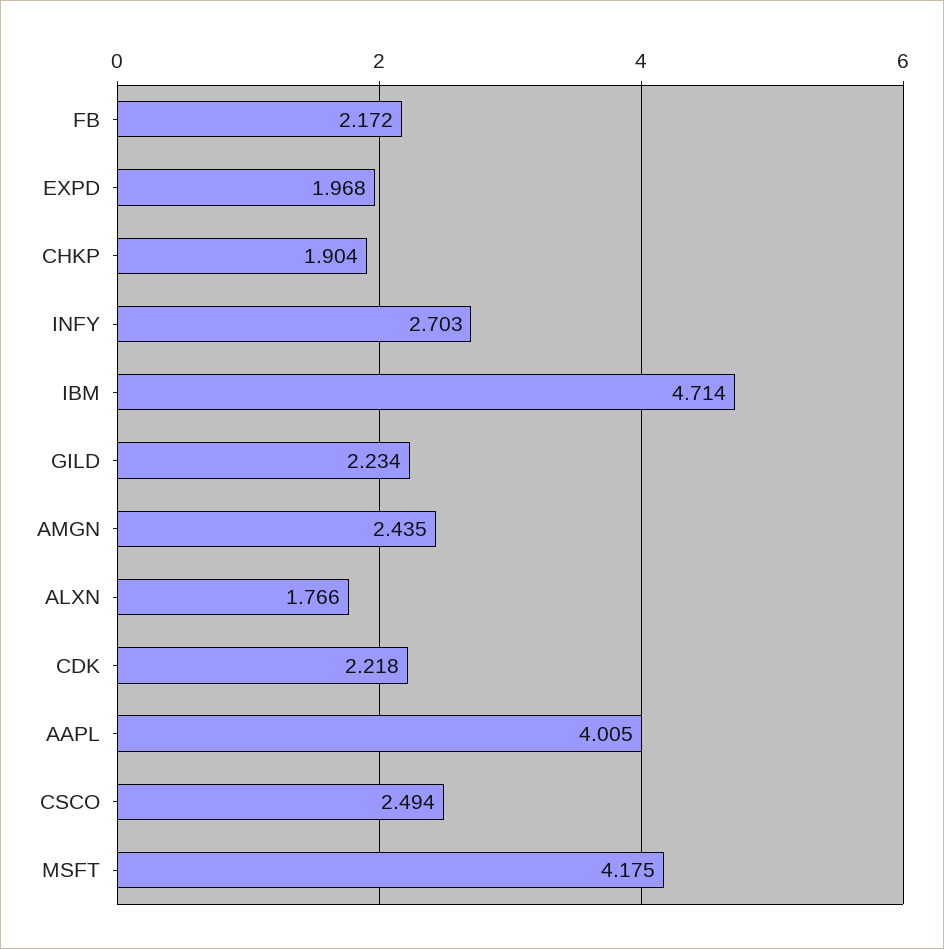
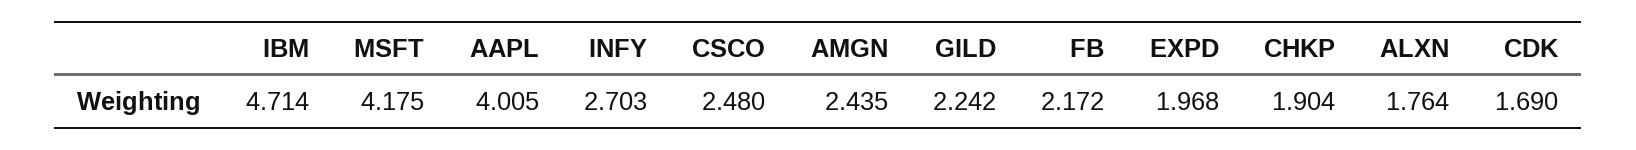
GILD: 2.234 -> 2.242
ALXN: 1.766 -> 1.764
CDK: 2.218 -> 1.69
CSCO: 2.494 -> 2.48

